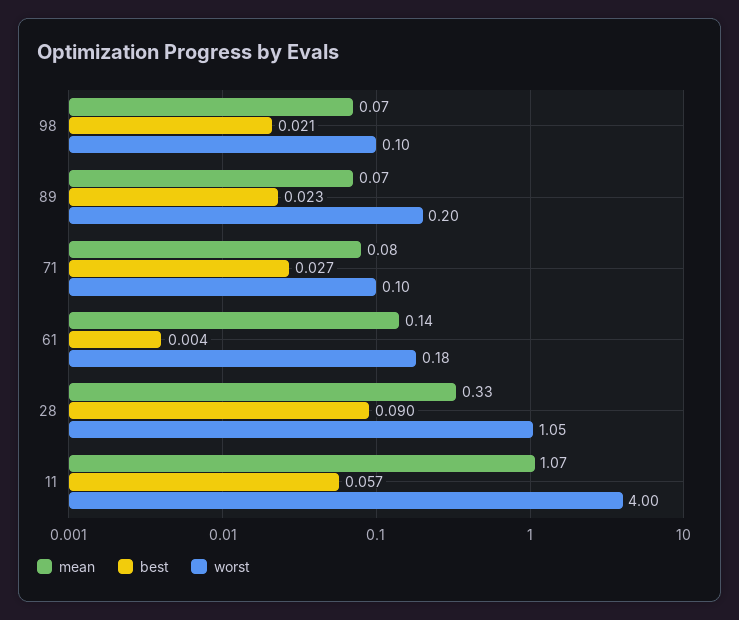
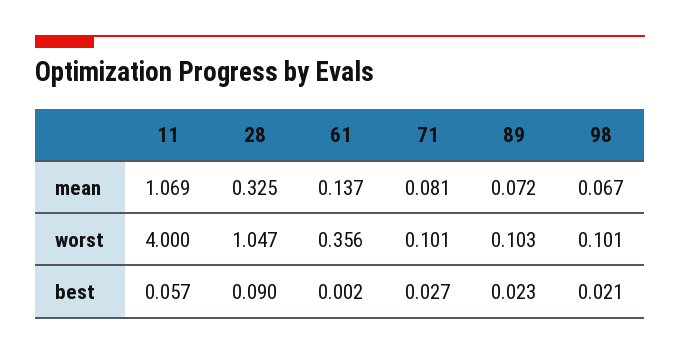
worst, 89: 0.2 -> 0.103
best, 61: 0.004 -> 0.002
worst, 61: 0.18 -> 0.356

